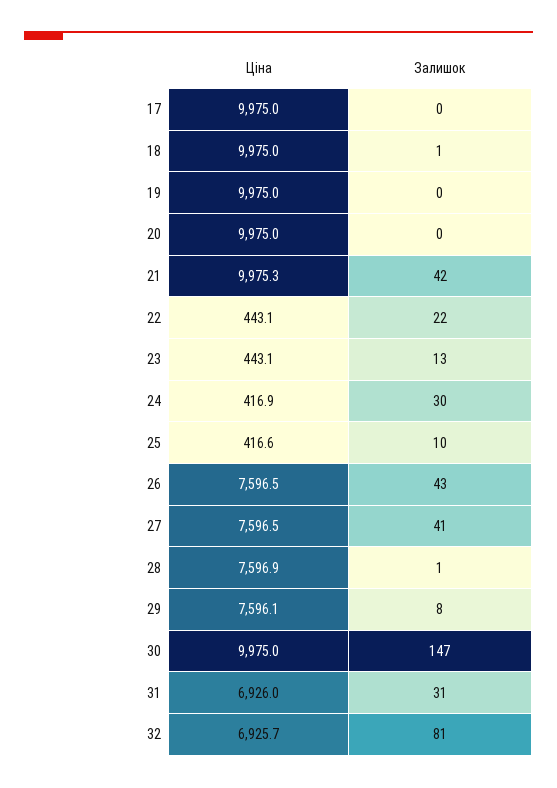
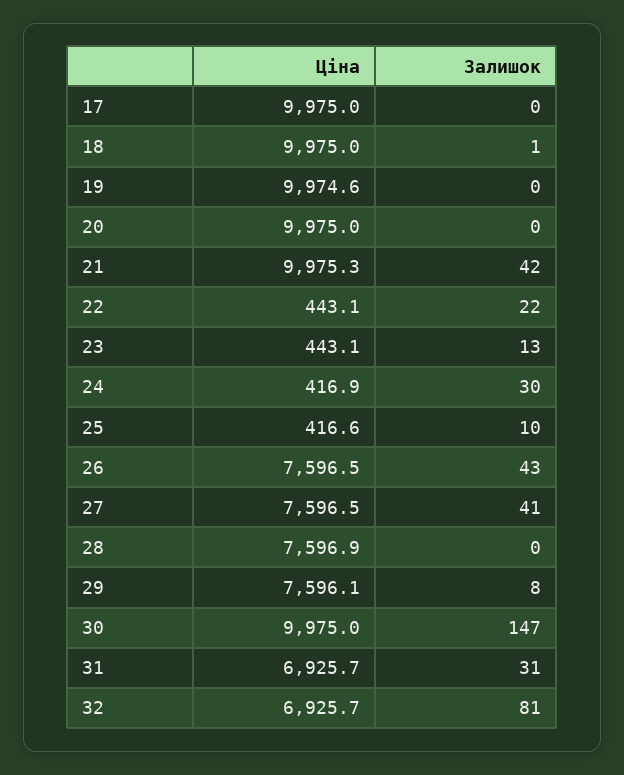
Ціна, 19: 9975 -> 9974.6
Залишок, 28: 1 -> 0
Ціна, 31: 6926 -> 6925.7

